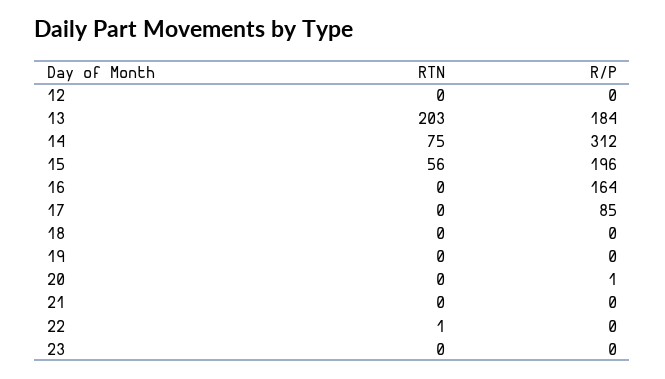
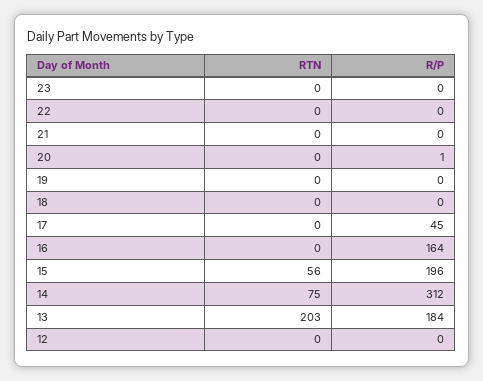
R/P, 17: 85 -> 45
RTN, 22: 1 -> 0

